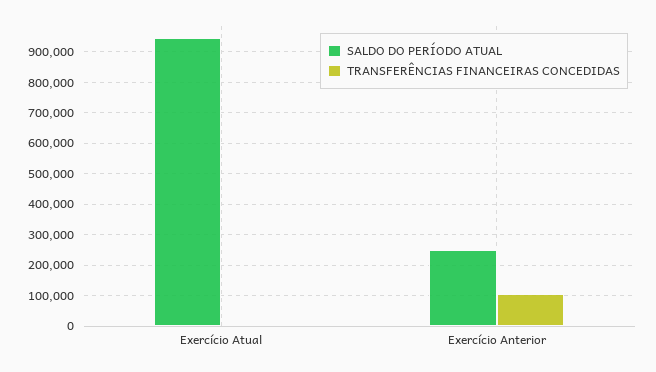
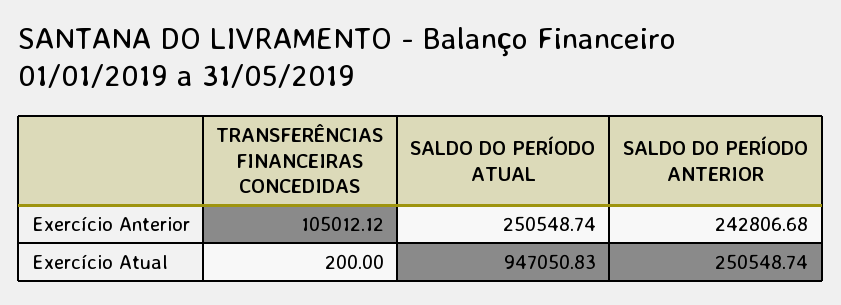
SALDO DO PERÍODO ANTERIOR, Exercício Anterior: none -> 242806.68
SALDO DO PERÍODO ANTERIOR, Exercício Atual: none -> 250548.74

